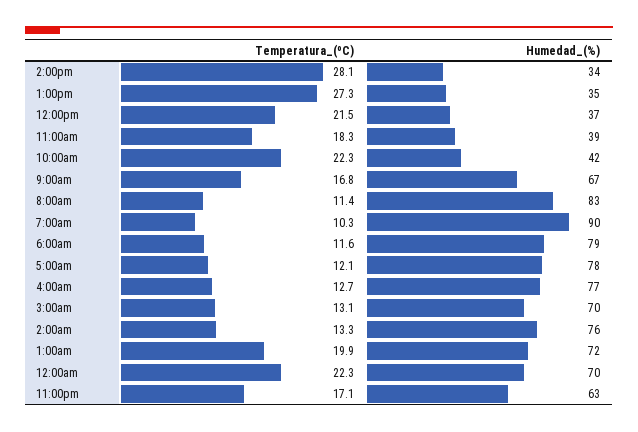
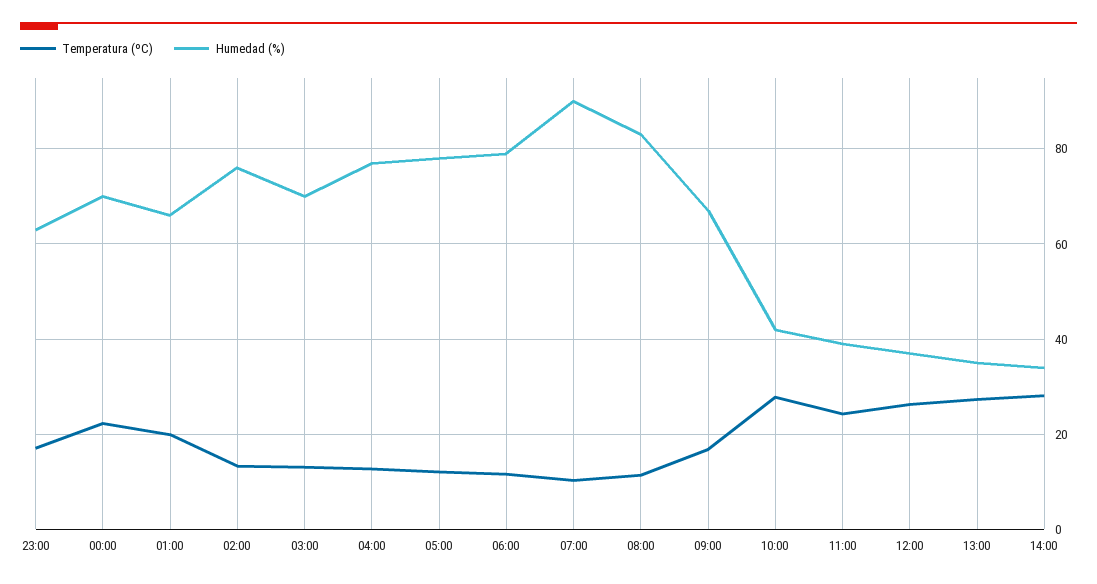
Temperatura_(ºC), 12:00pm: 21.5 -> 26
Temperatura_(ºC), 11:00am: 18.3 -> 24
Temperatura_(ºC), 10:00am: 22.3 -> 28
Humedad_(%), 1:00am: 72 -> 66

